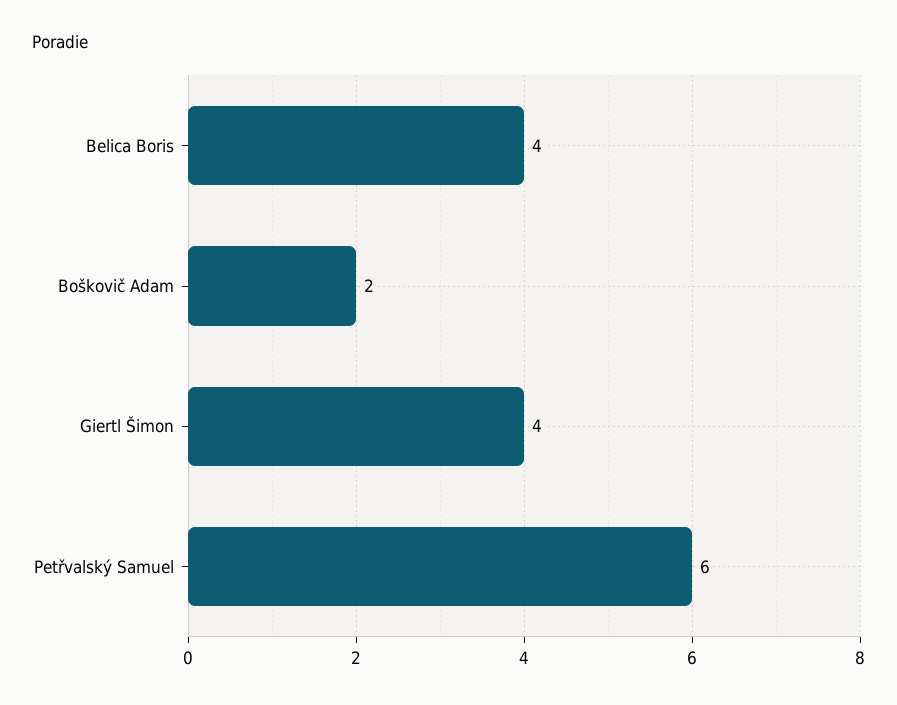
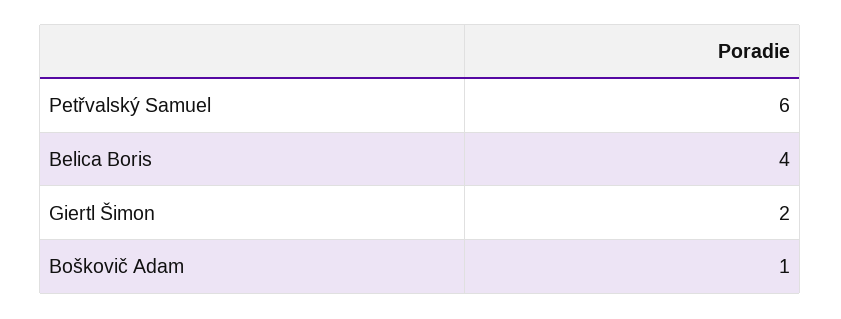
Boškovič Adam: 2 -> 1
Giertl Šimon: 4 -> 2

